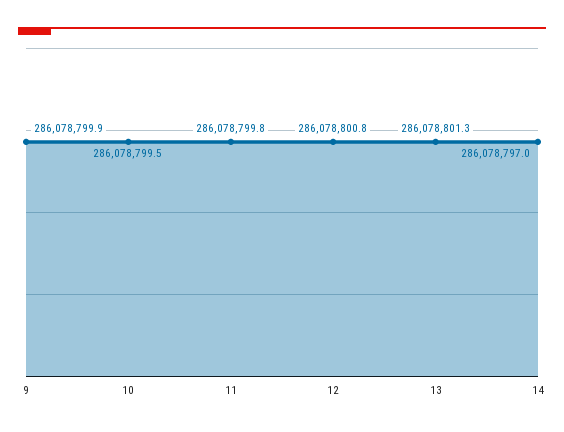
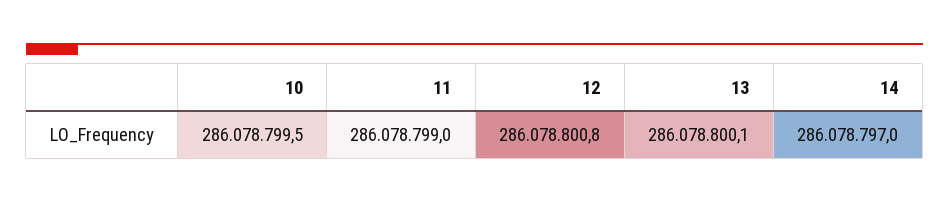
9: 286078799.9 -> none
11: 286078799.8 -> 286078799
13: 286078801.3 -> 286078800.1

